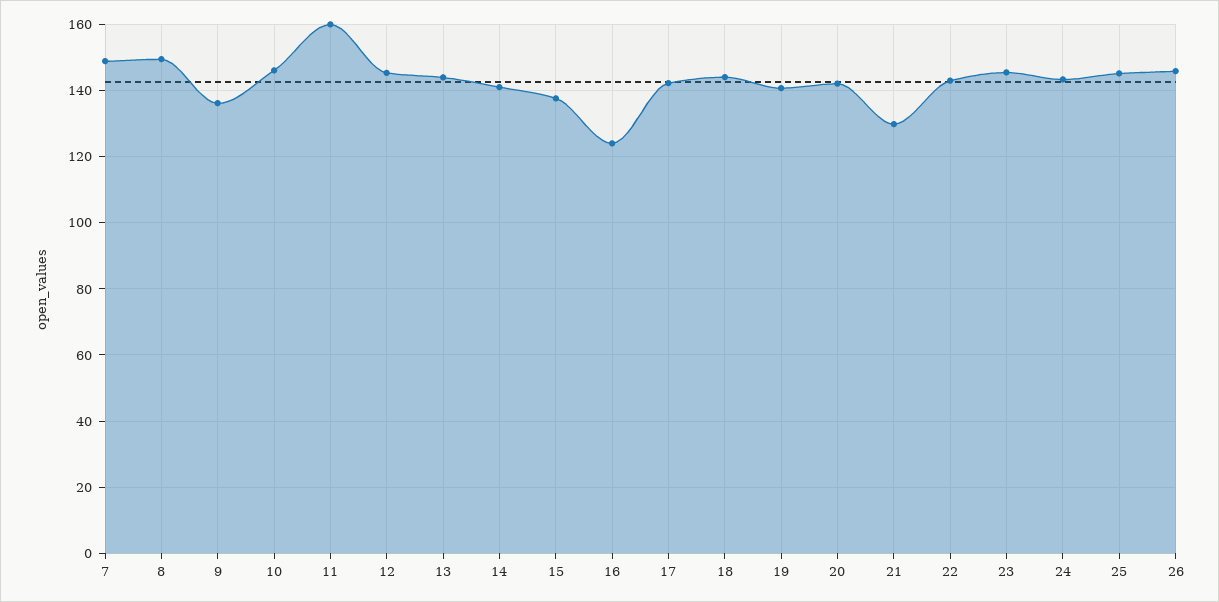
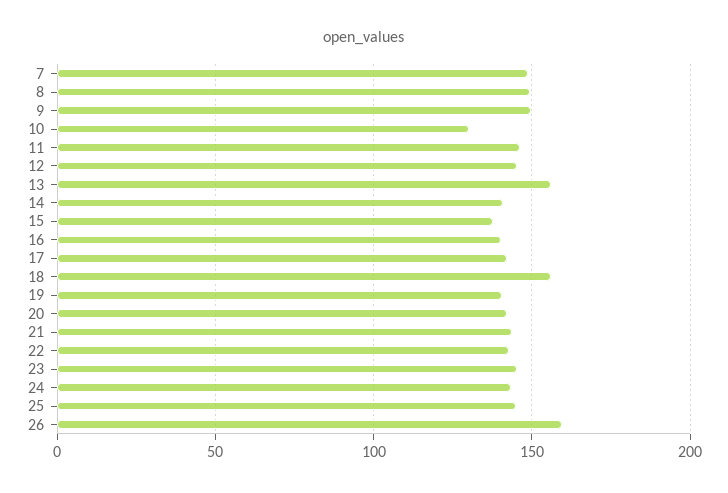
9: 136 -> 150
10: 146 -> 130
11: 160 -> 145
13: 144 -> 155
16: 124 -> 140
18: 144 -> 155
21: 130 -> 145
26: 146 -> 160

